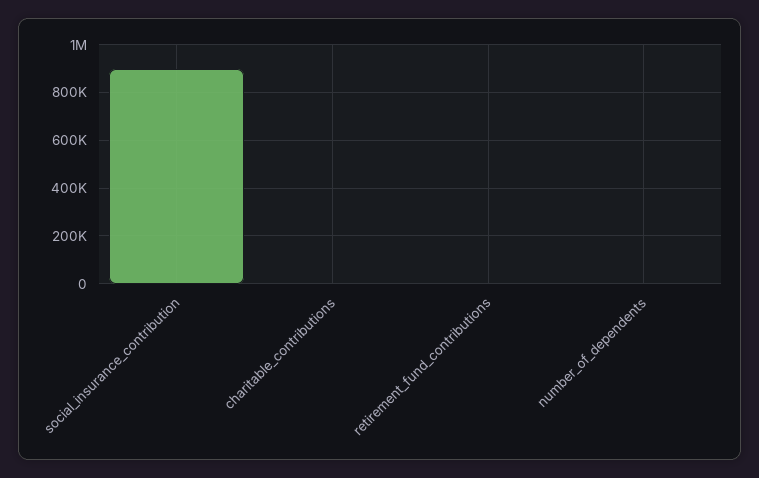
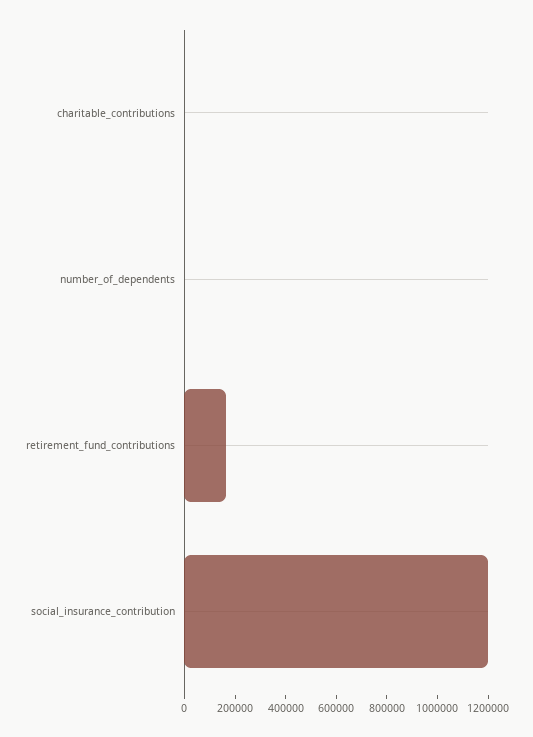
social_insurance_contribution: 900000 -> 1200000
retirement_fund_contributions: 0 -> 150000

